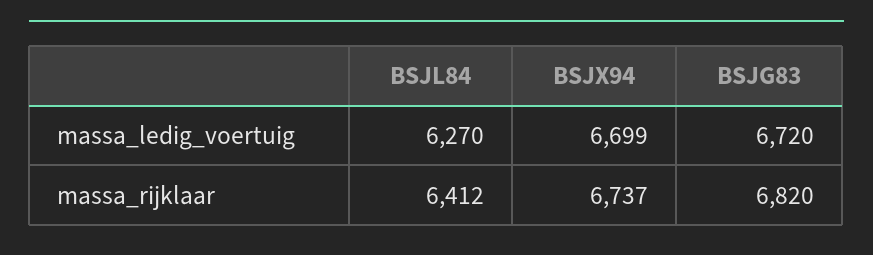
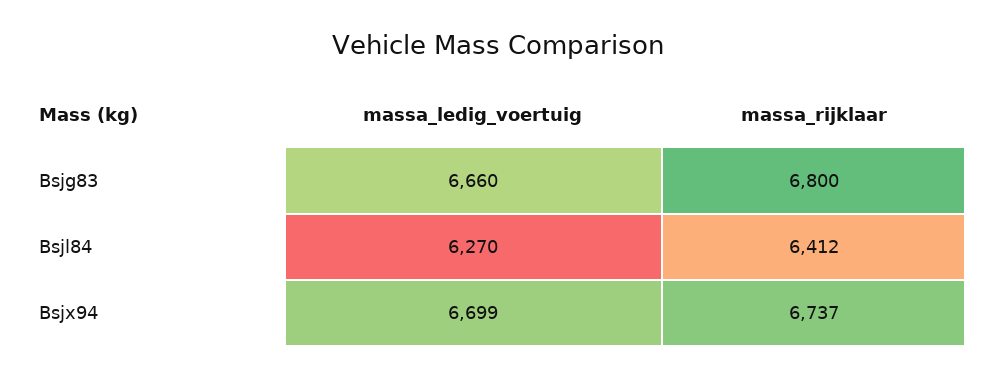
BSJG83, massa_ledig_voertuig: 6720 -> 6660
BSJG83, massa_rijklaar: 6820 -> 6800

